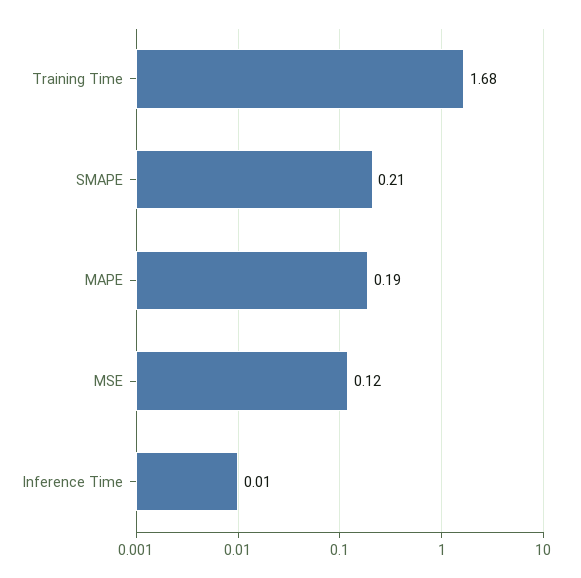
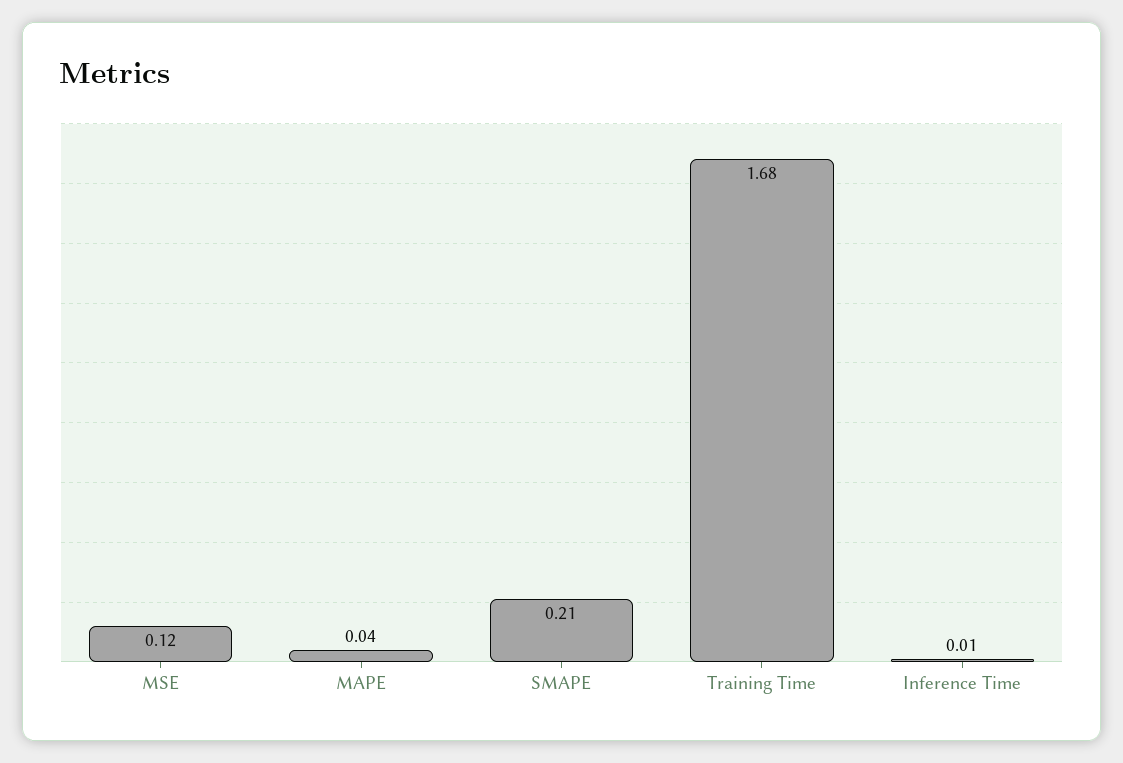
MAPE: 0.19 -> 0.04

